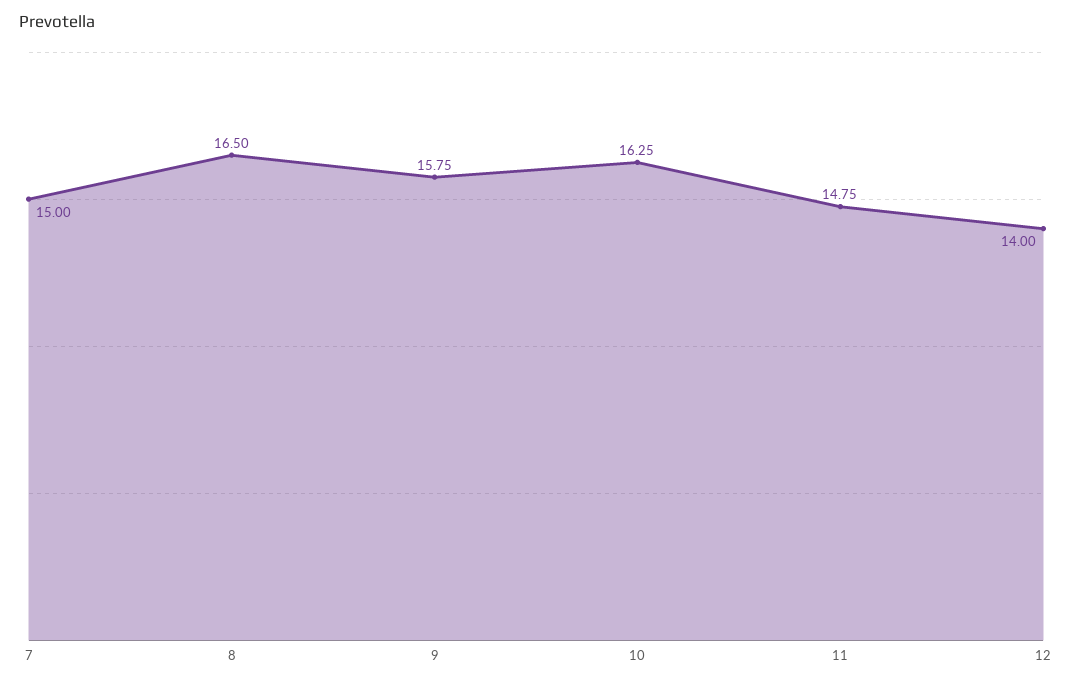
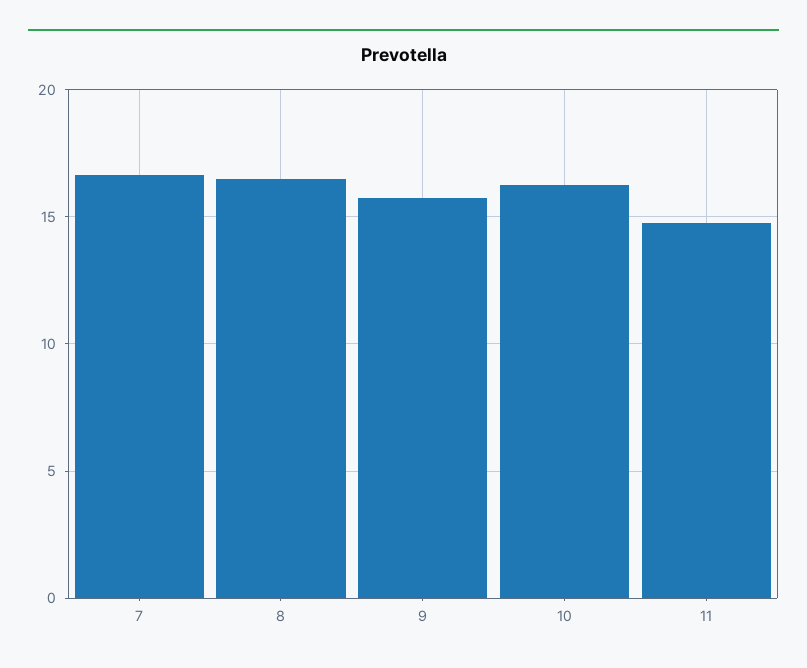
7: 15 -> 16.5
12: 14 -> none

